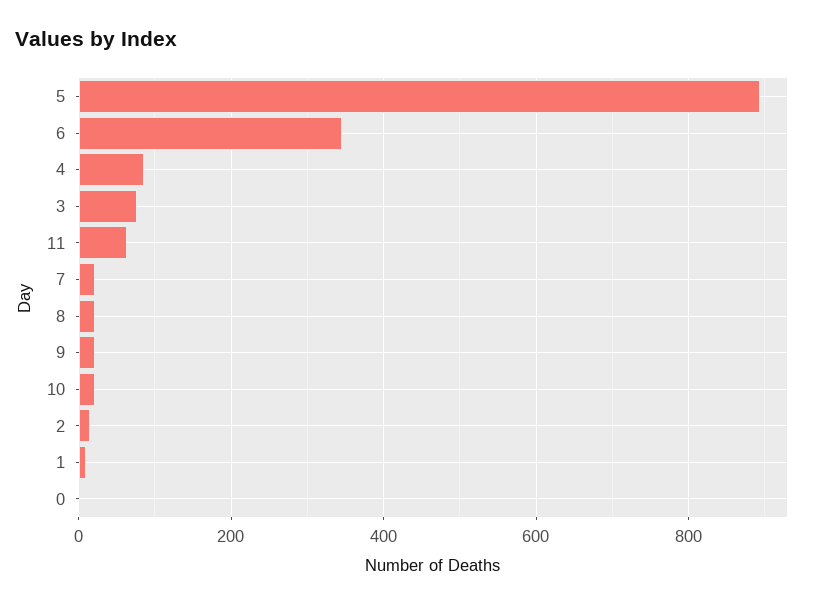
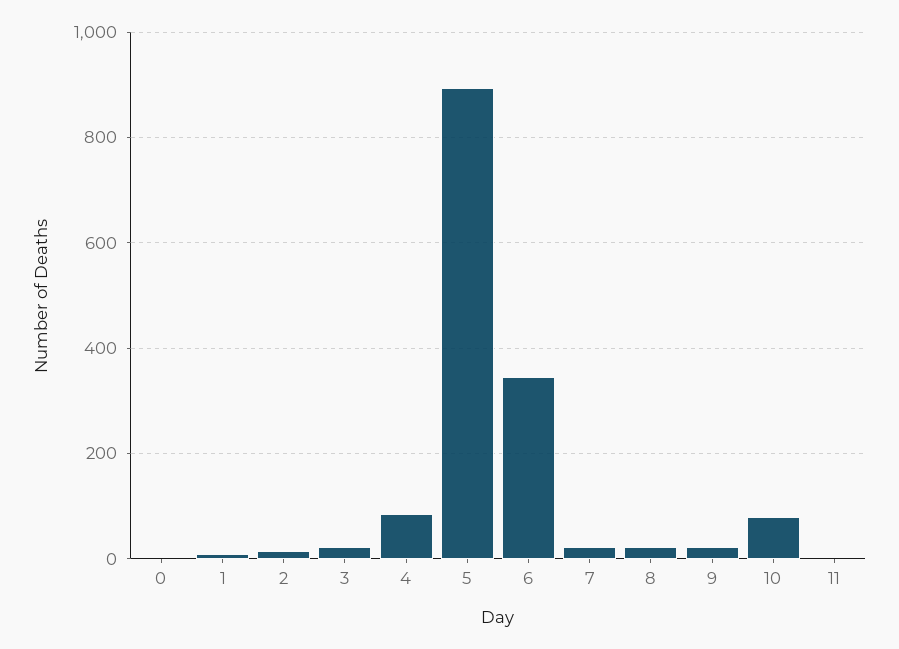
3: 80 -> 20
11: 60 -> 0
10: 20 -> 80

